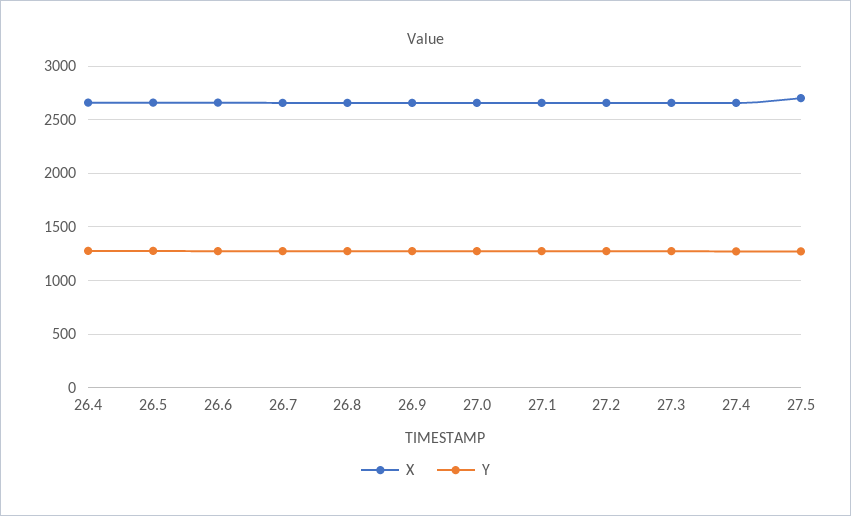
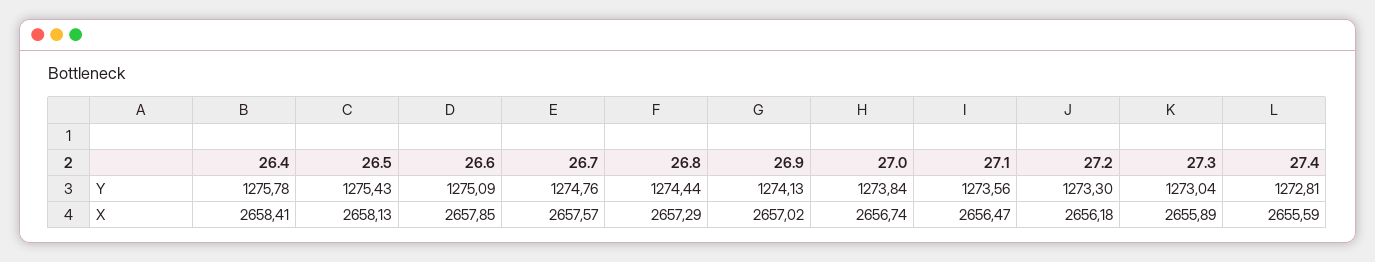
X, 27.5: 2700 -> none
Y, 27.5: 1300 -> none

